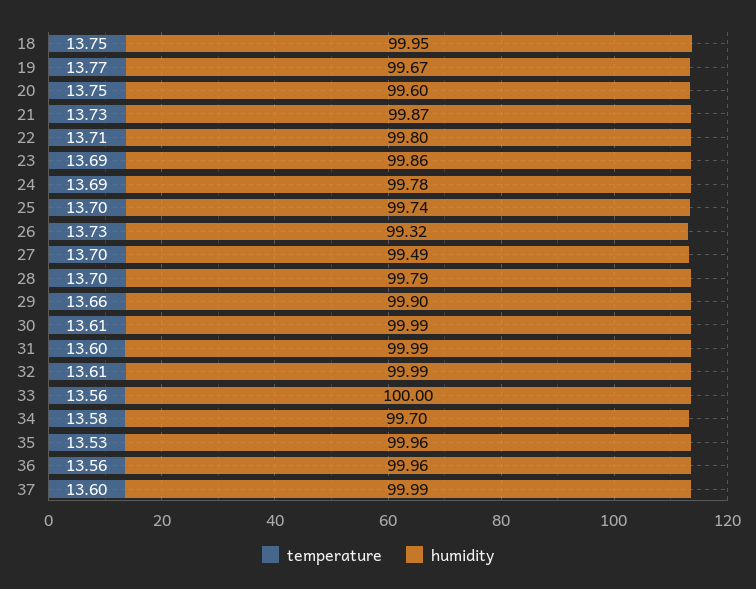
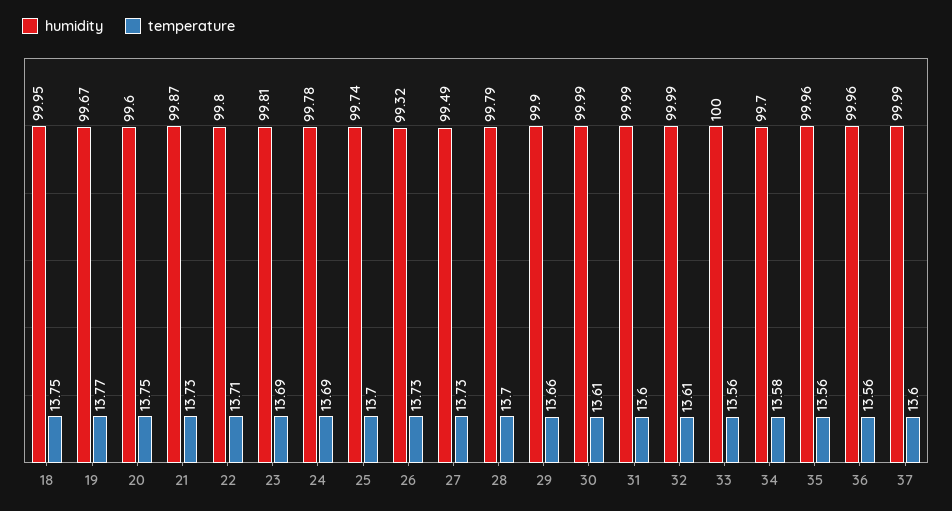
humidity, 23: 99.86 -> 99.81
temperature, 27: 13.7 -> 13.73
temperature, 35: 13.53 -> 13.56

